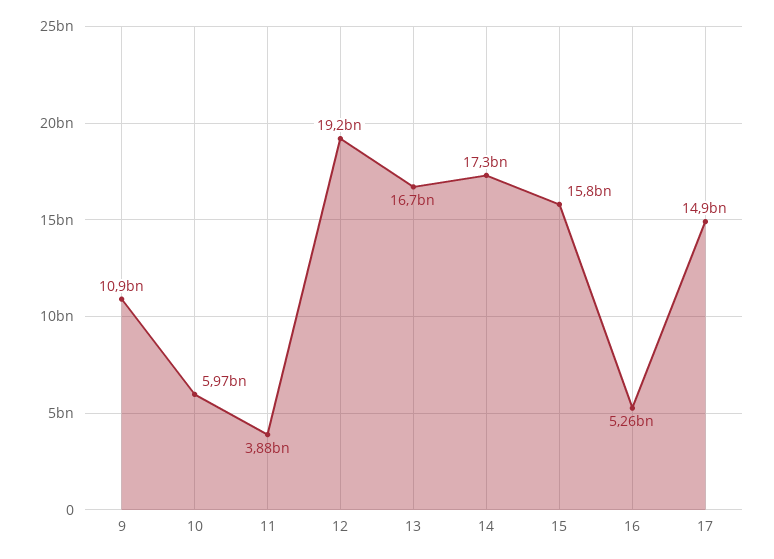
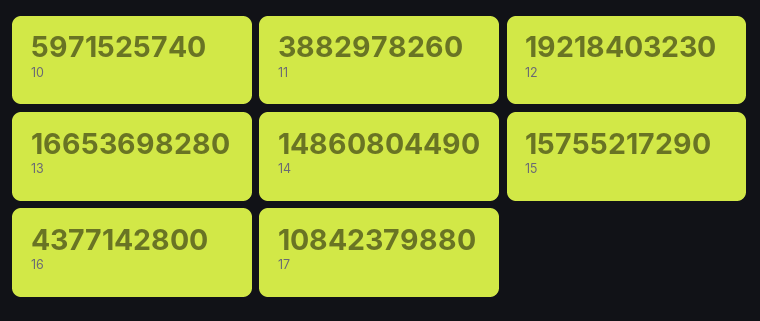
9: 10900000000 -> none
14: 17300000000 -> 14860804490
16: 5260000000 -> 4377142800
17: 14900000000 -> 10842379880

